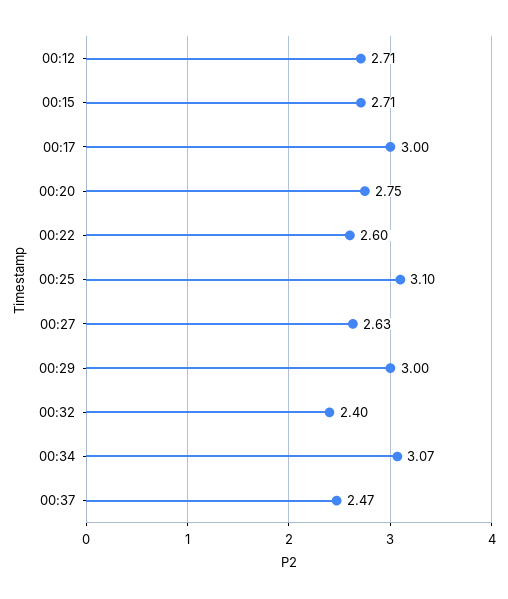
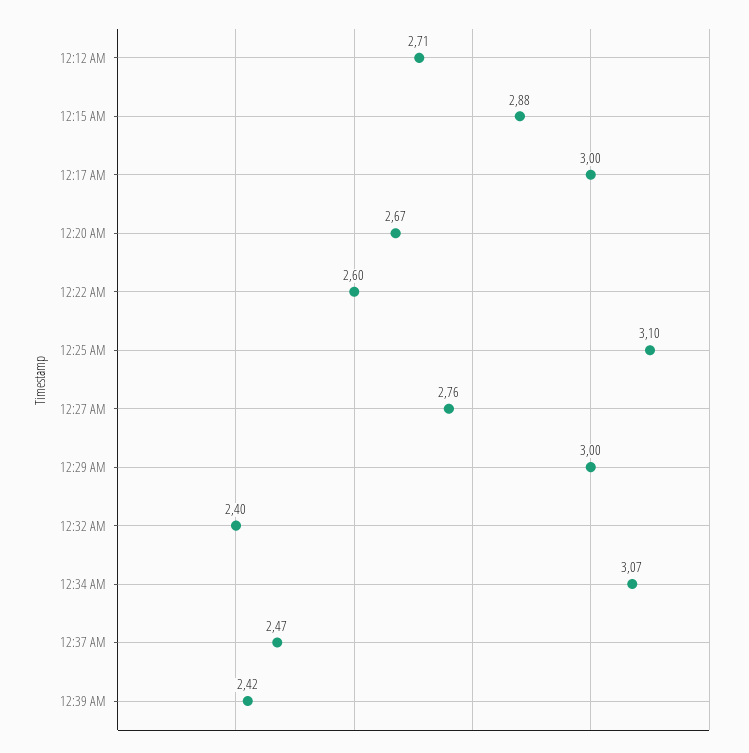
00:15: 2.71 -> 2.88
00:20: 2.75 -> 2.67
00:27: 2.63 -> 2.76
12:39 AM: none -> 2.42

